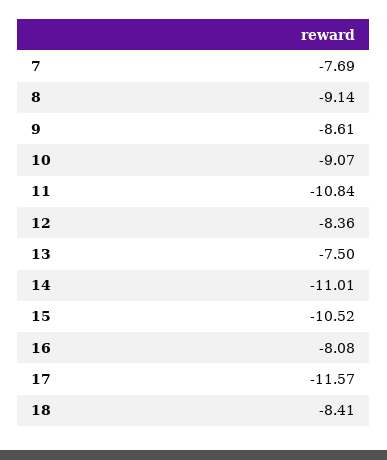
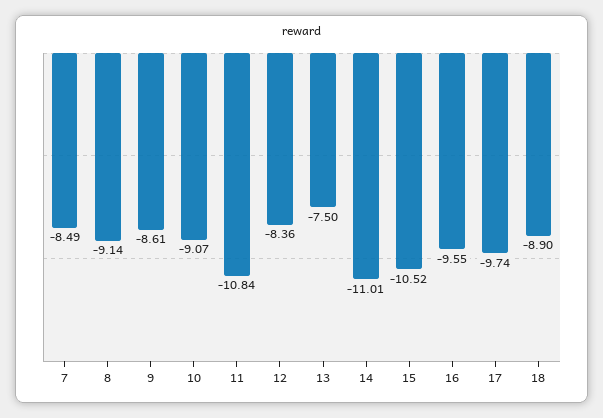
7: -7.69 -> -8.49
16: -8.08 -> -9.55
17: -11.57 -> -9.74
18: -8.41 -> -8.9

